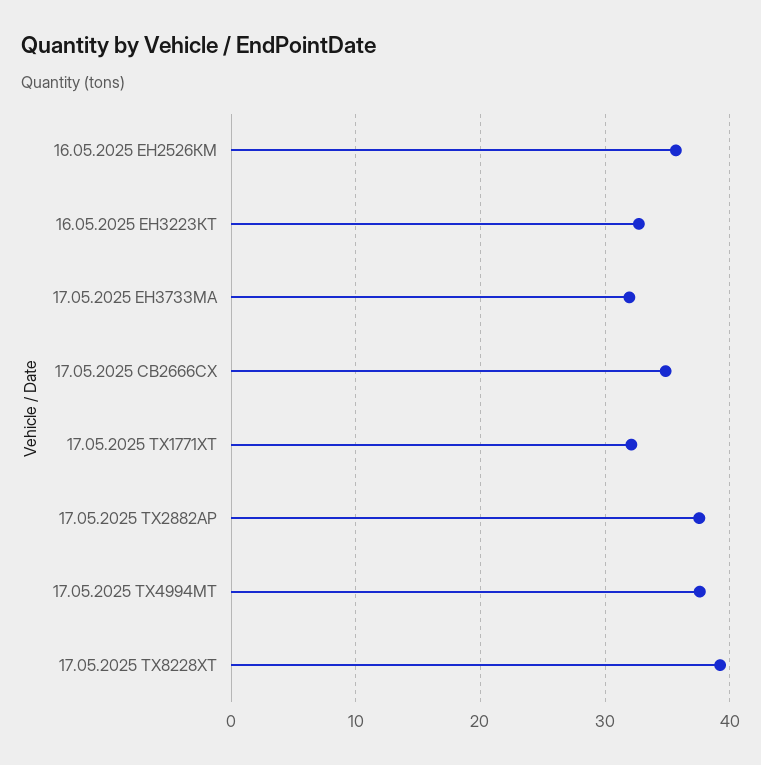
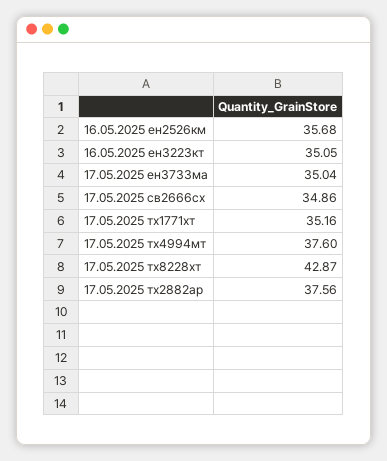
16.05.2025 ЕН3223КТ: 33 -> 35.05
17.05.2025 ЕН3733МА: 32 -> 35.04
17.05.2025 ТХ1771ХТ: 32 -> 35.16
17.05.2025 ТХ8228ХТ: 39 -> 42.87

